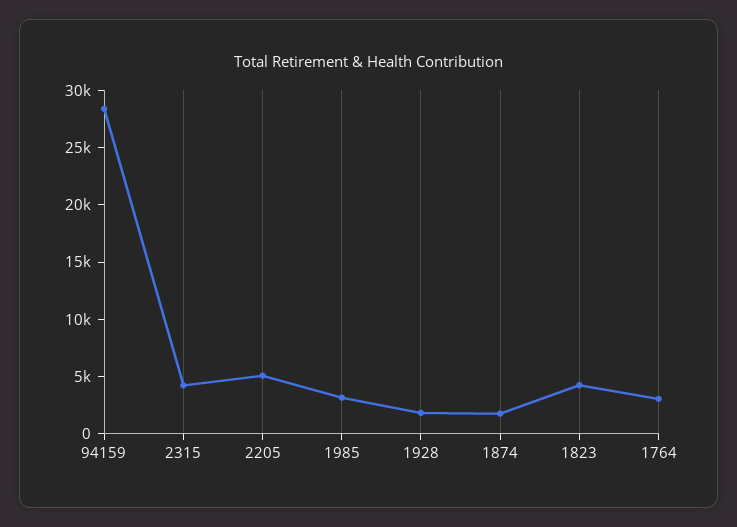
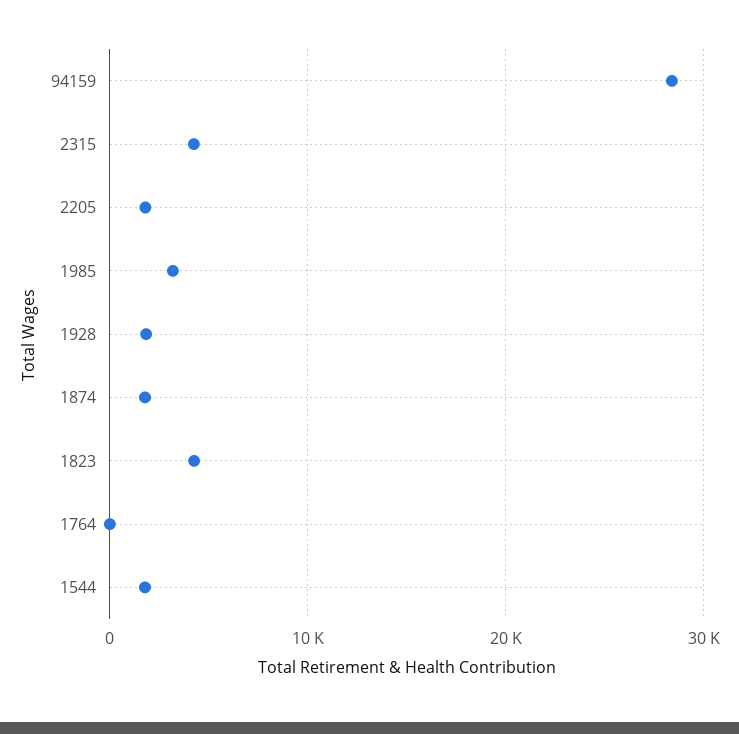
2205: 5000 -> 2000
1764: 3000 -> 0
1544: none -> 2000

